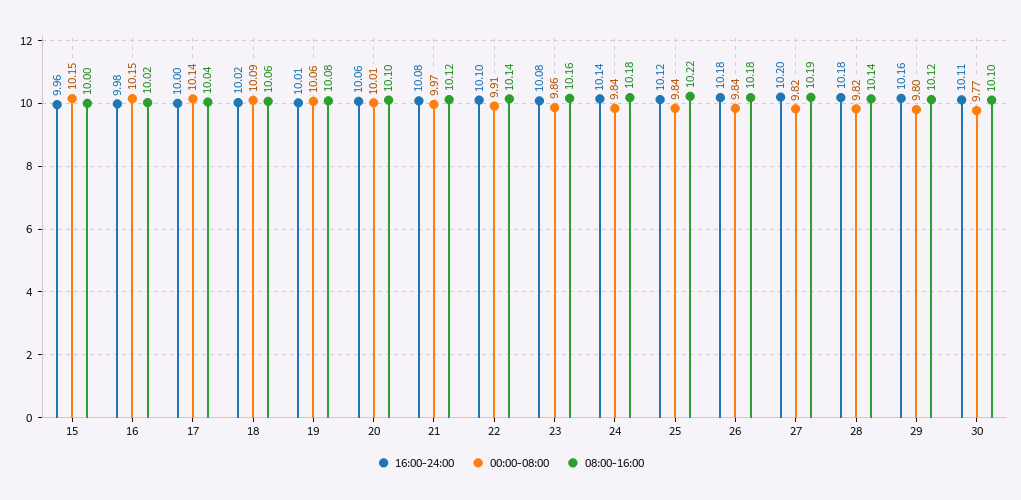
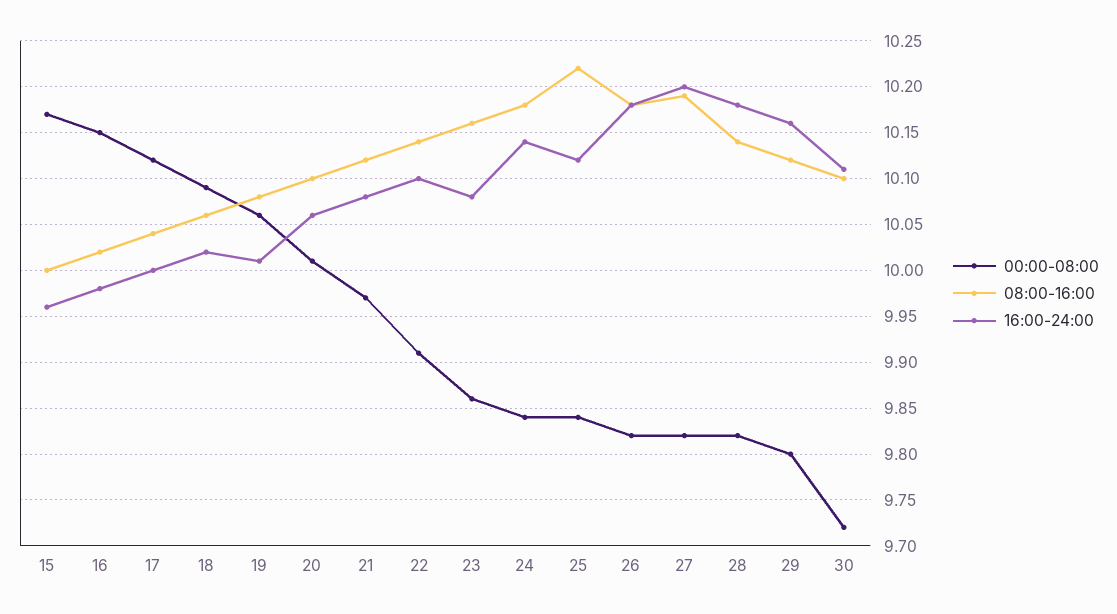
00:00-08:00, 15: 10.15 -> 10.17
00:00-08:00, 17: 10.14 -> 10.12
00:00-08:00, 26: 9.84 -> 9.82
00:00-08:00, 30: 9.77 -> 9.72

